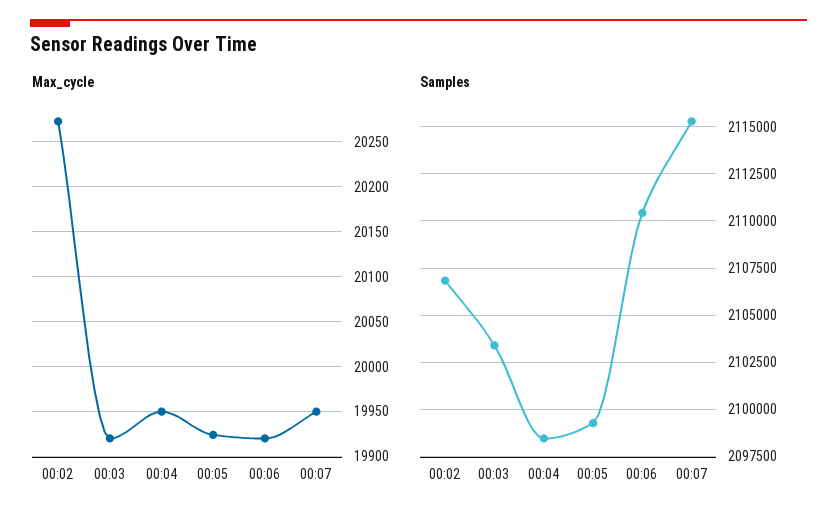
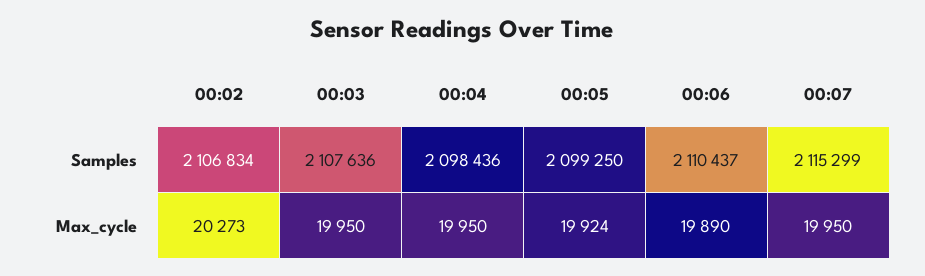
Max_cycle, 00:03: 19920 -> 19950
Max_cycle, 00:06: 19920 -> 19890
Samples, 00:03: 2103500 -> 2107636

